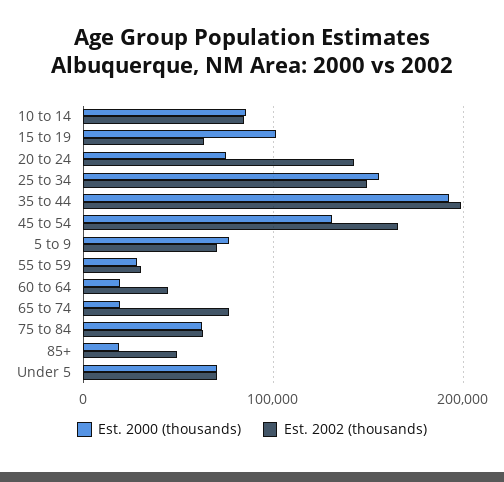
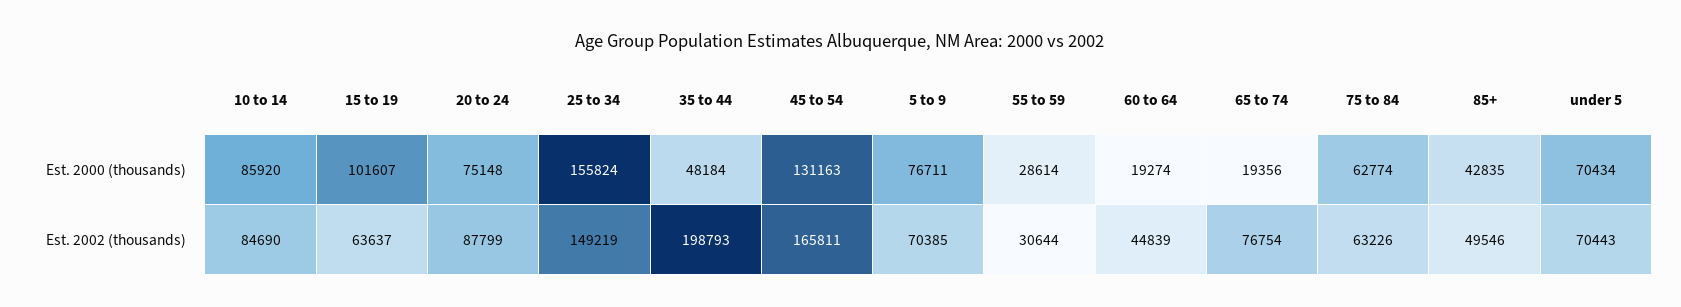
Est. 2002 (thousands), 20 to 24: 140000 -> 87799
Est. 2000 (thousands), 35 to 44: 190000 -> 48184
Est. 2000 (thousands), 85+: 20000 -> 42835

